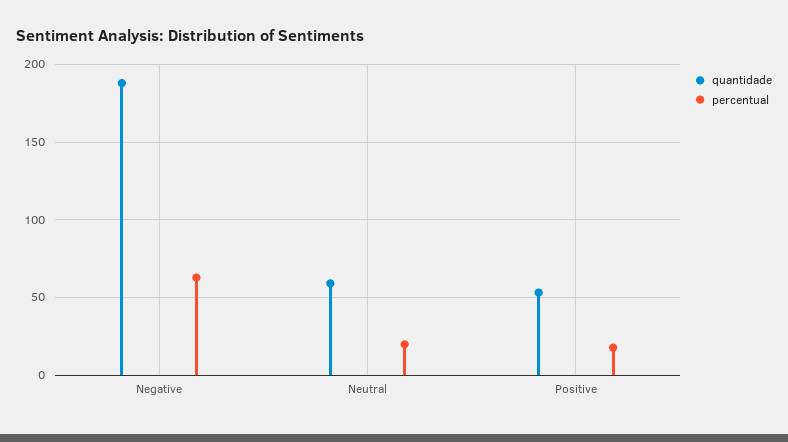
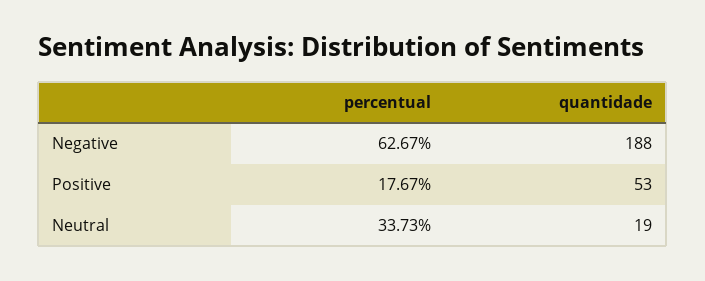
quantidade, Neutral: 60 -> 19
percentual, Neutral: 20 -> 33.73

